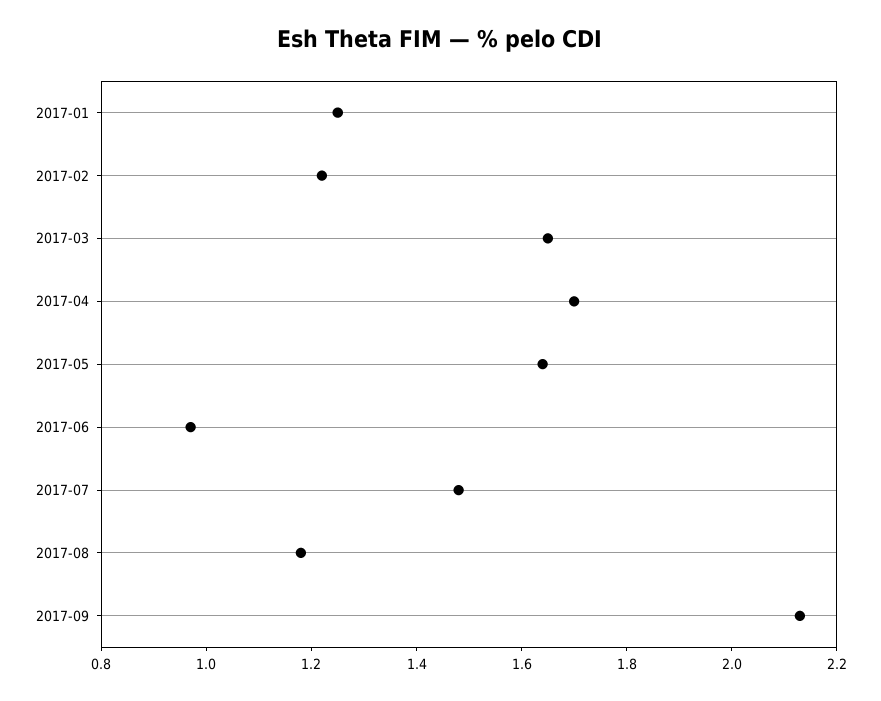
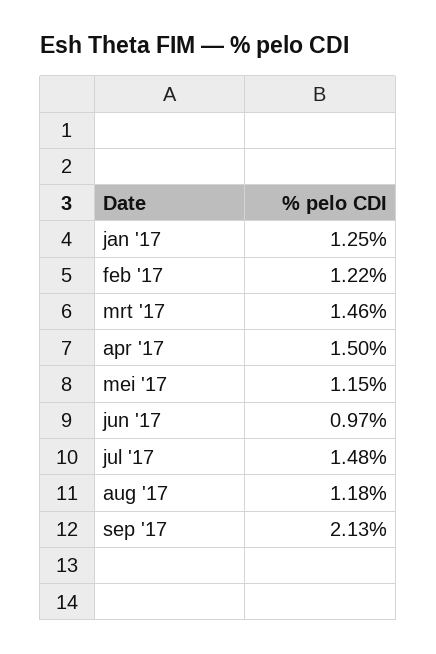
2017-03: 1.65 -> 1.46
2017-04: 1.7 -> 1.5
2017-05: 1.65 -> 1.15

